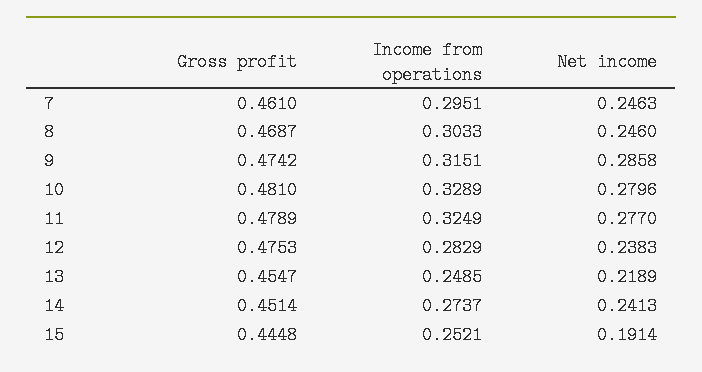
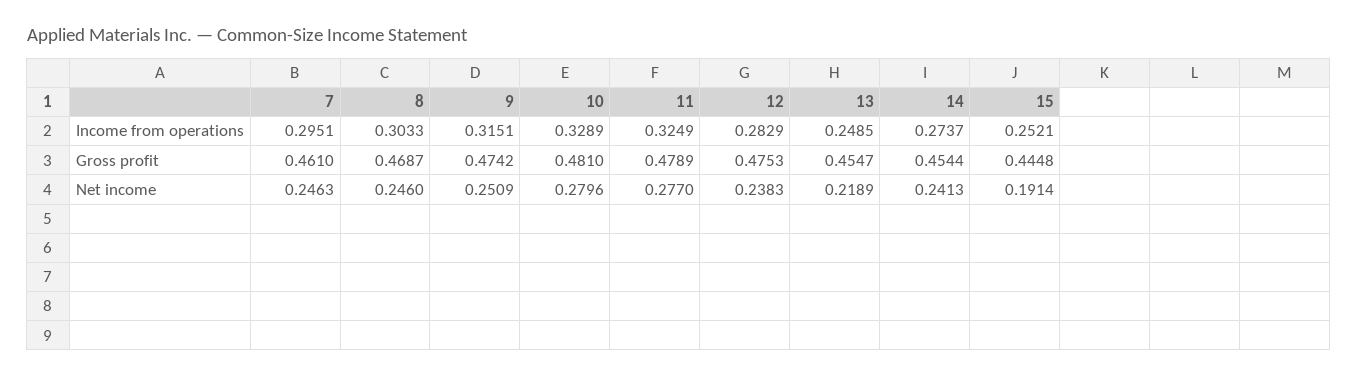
Net income, 9: 0.2858 -> 0.2509
Gross profit, 14: 0.4514 -> 0.4544

